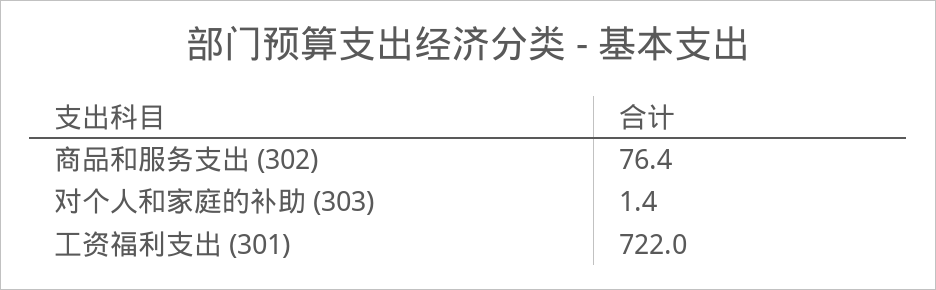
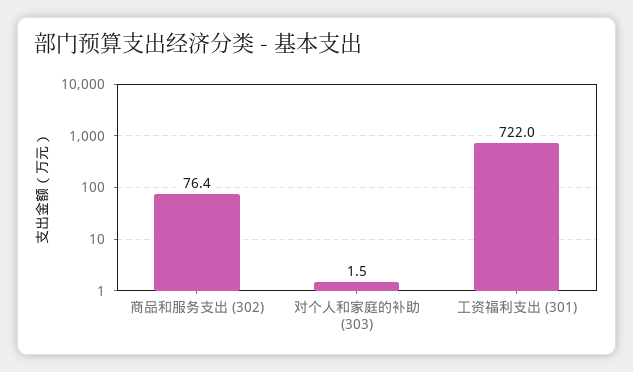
对个人和家庭的补助 (303): 1.4 -> 1.5

